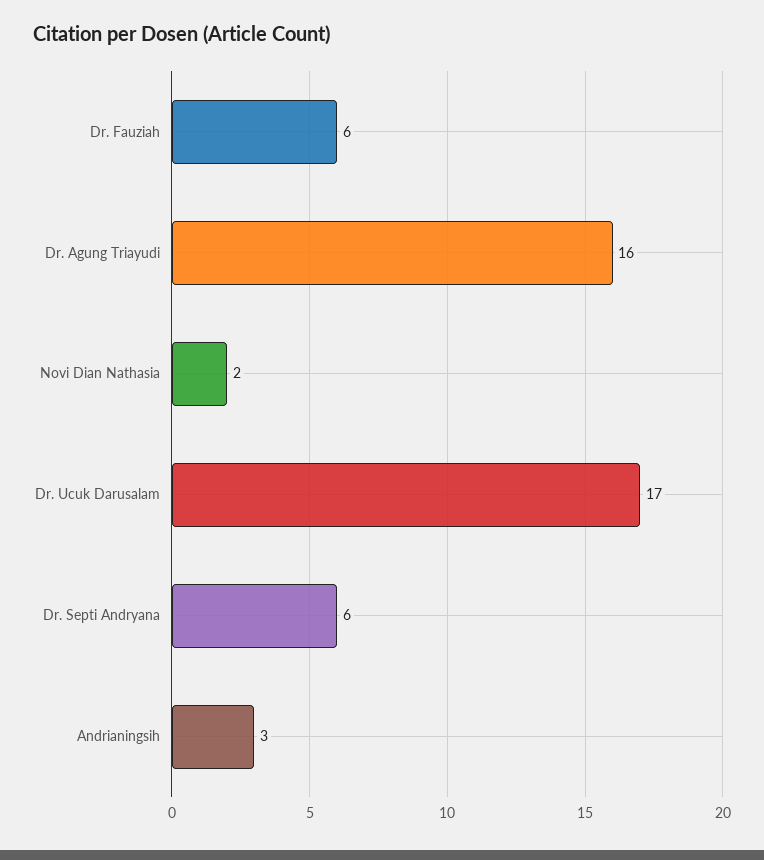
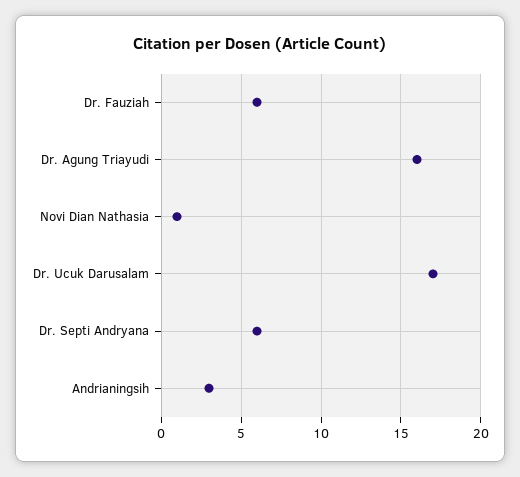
Novi Dian Nathasia: 2 -> 1

